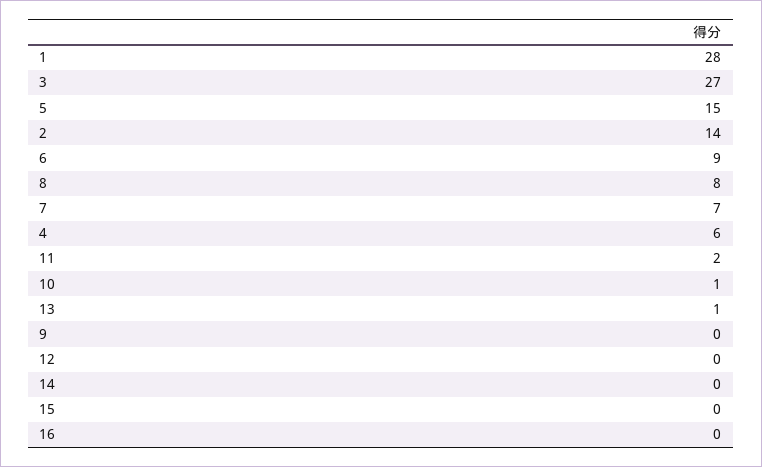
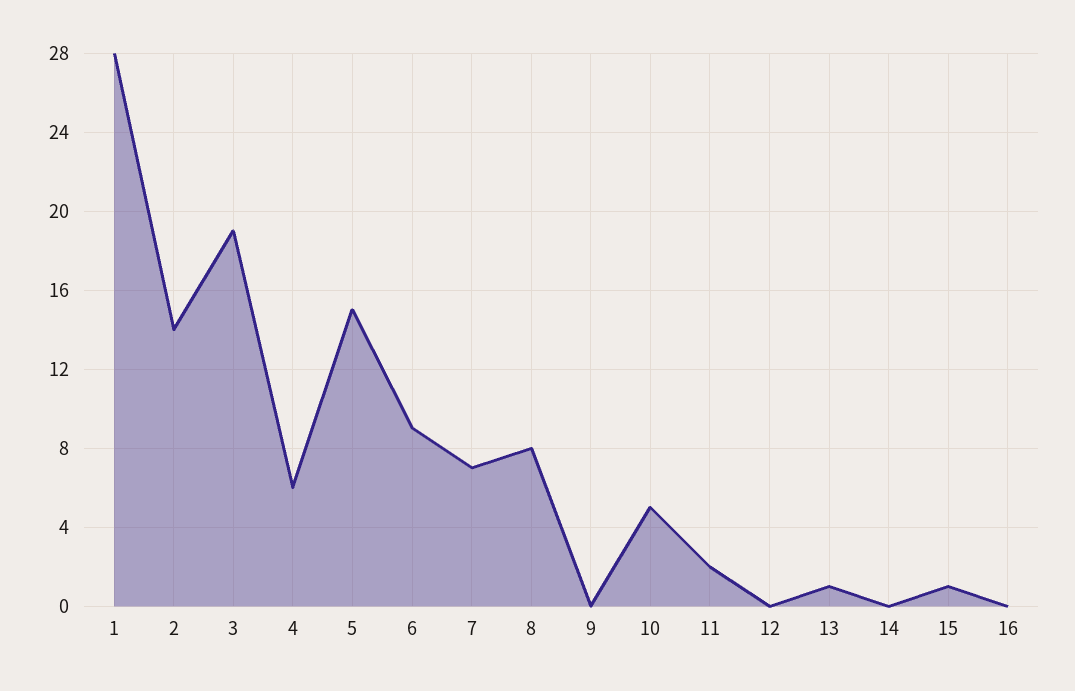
3: 27 -> 19
10: 1 -> 5
15: 0 -> 1

